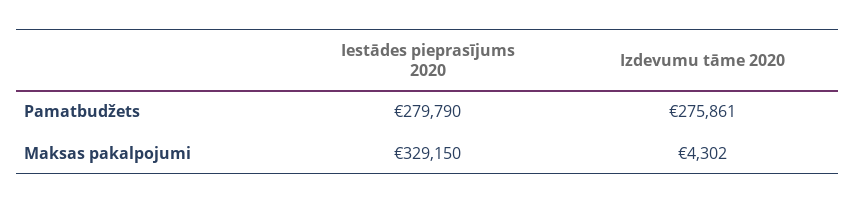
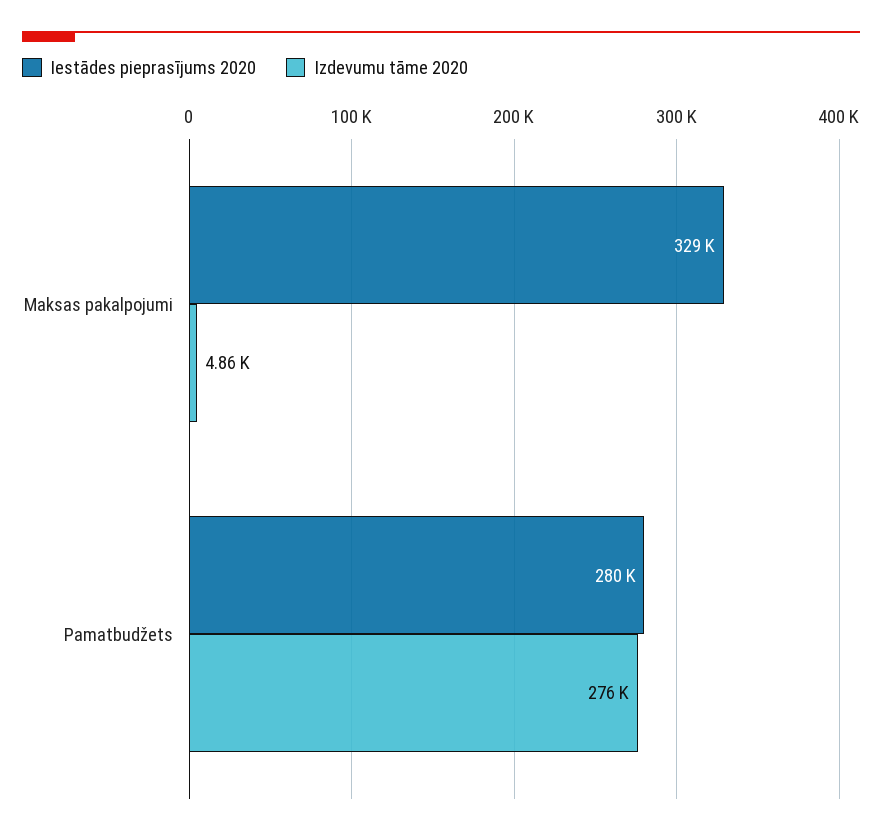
Izdevumu tāme 2020, Maksas pakalpojumi: 4302 -> 4860

